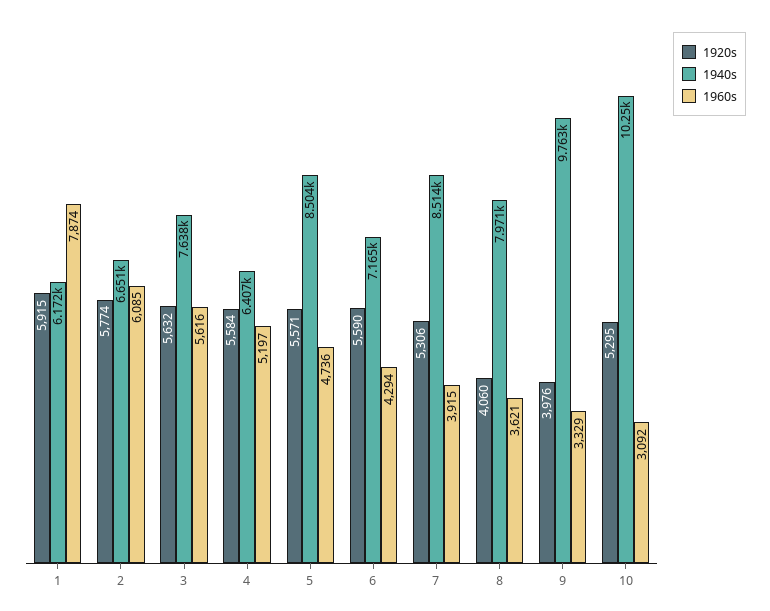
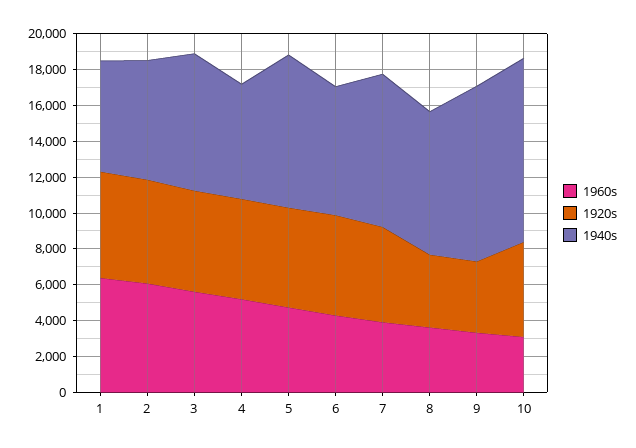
1960s, 1: 7874 -> 6500

